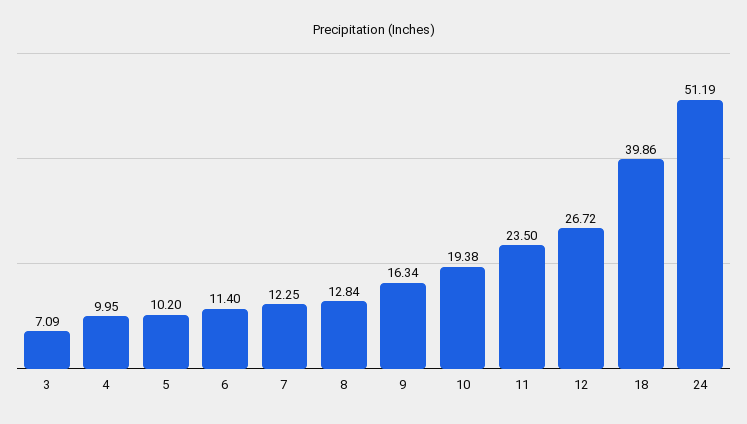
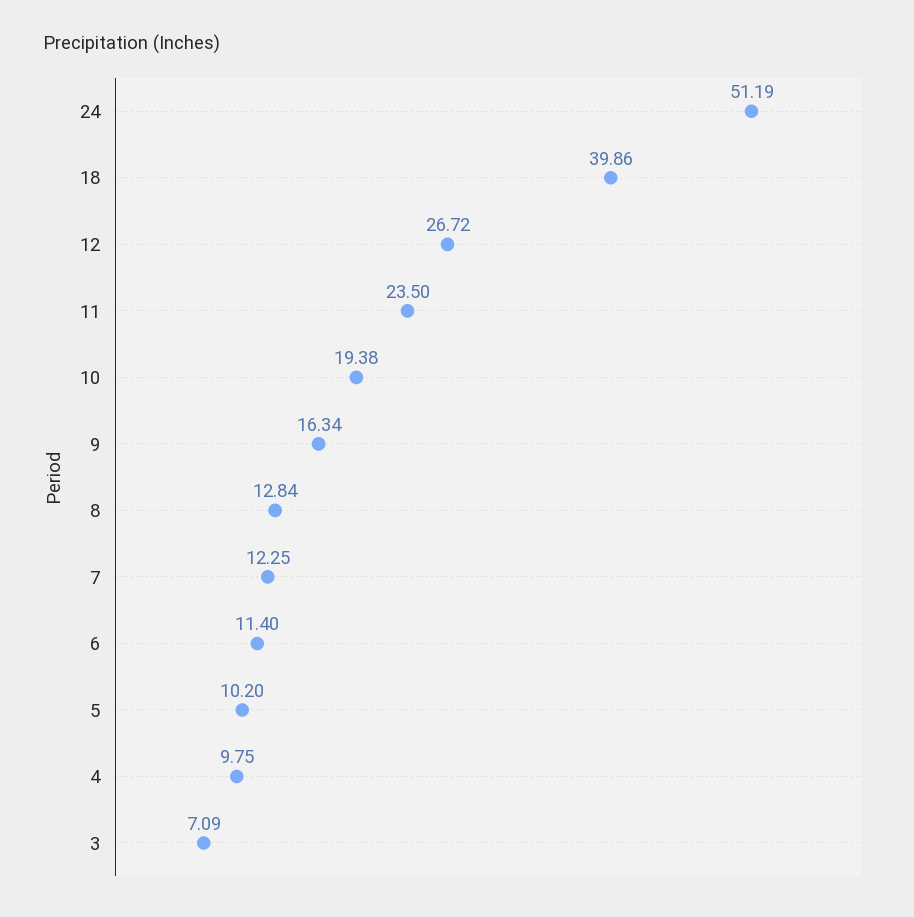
4: 9.95 -> 9.75

